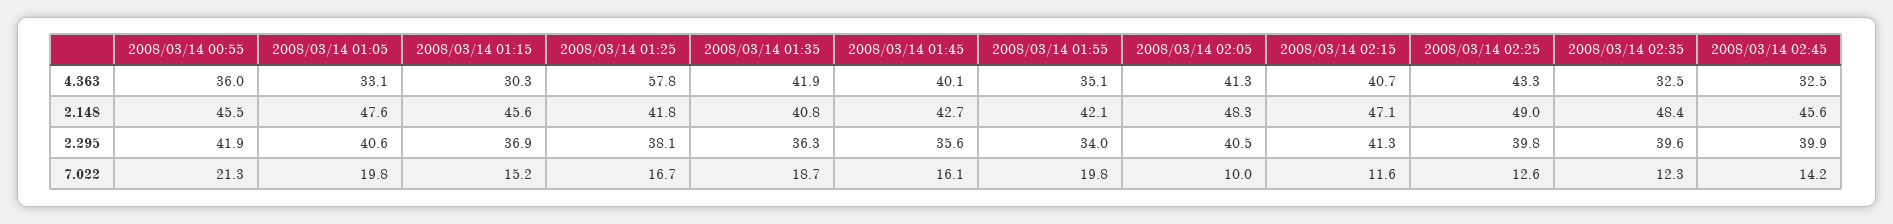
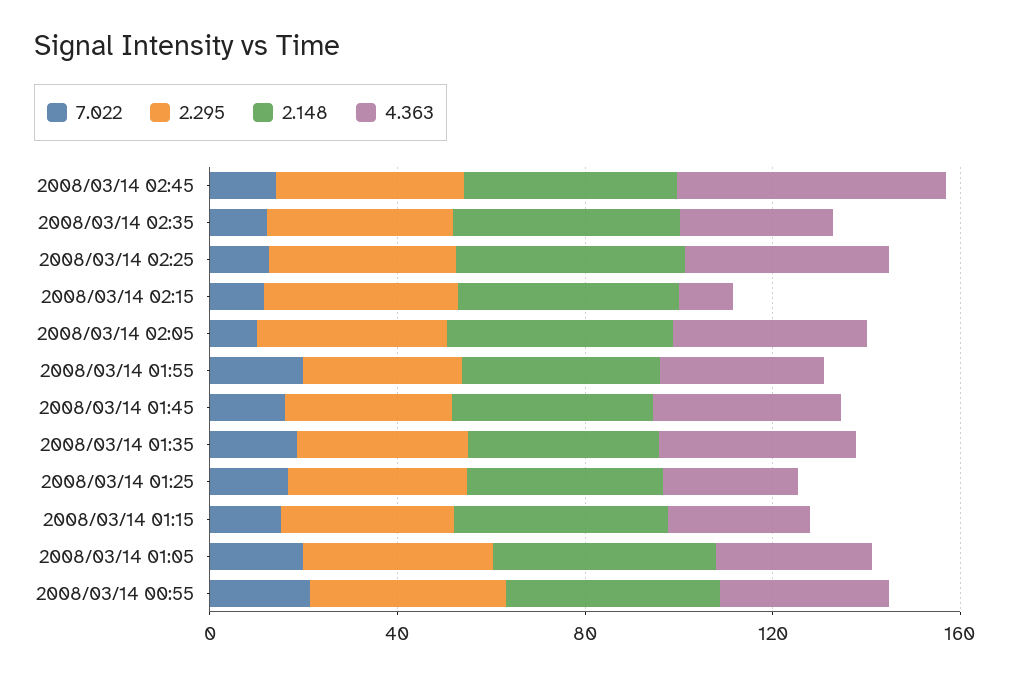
4.363, 2008/03/14 01:25: 57.8 -> 30
4.363, 2008/03/14 02:15: 40.7 -> 10
4.363, 2008/03/14 02:45: 32.5 -> 60

